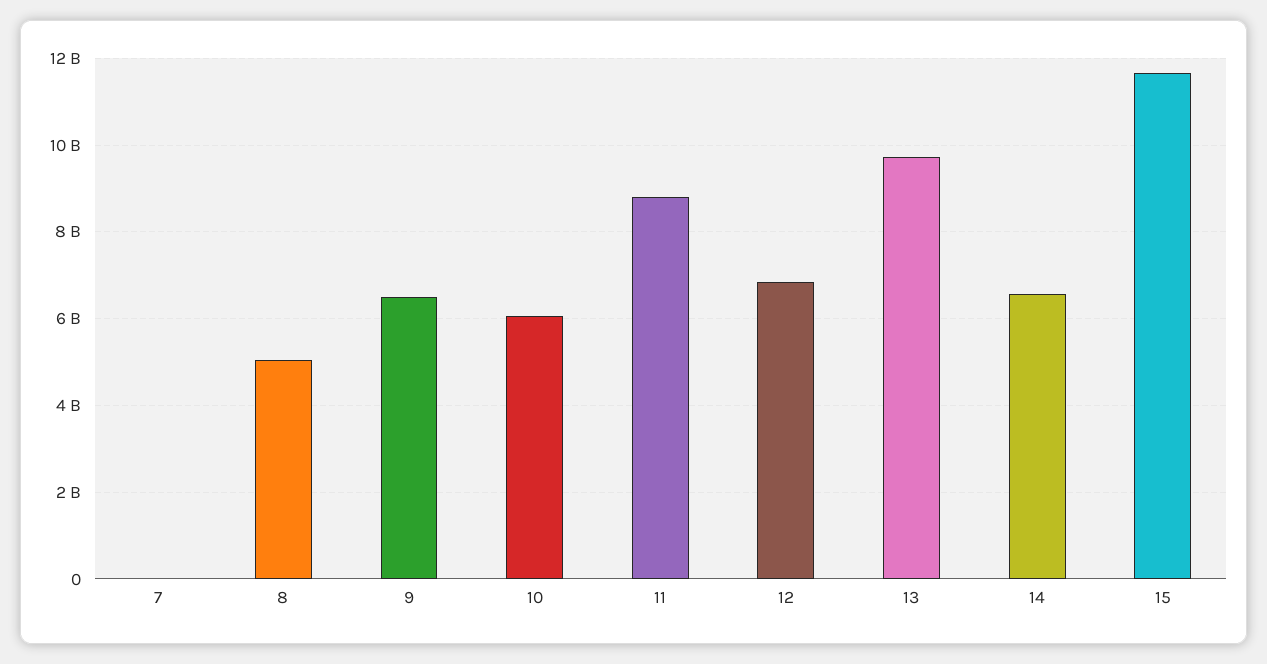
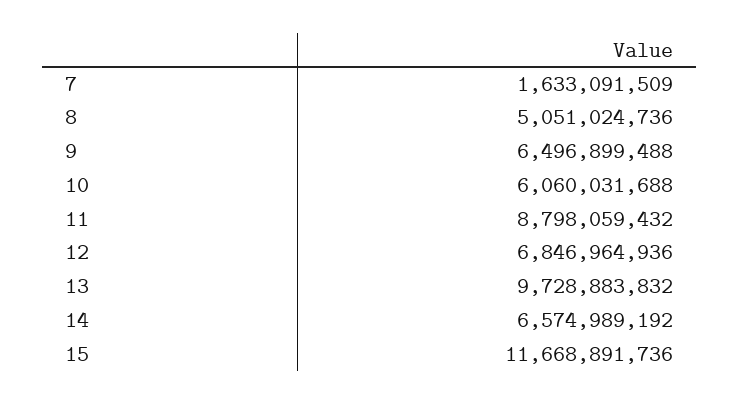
7: 0 -> 1633091509

